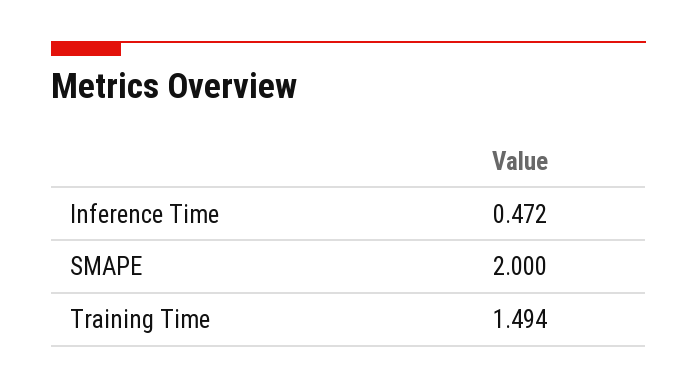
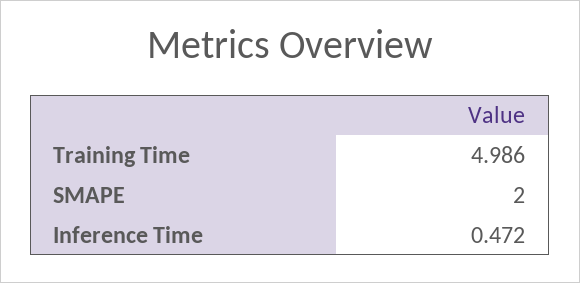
Training Time: 1.494 -> 4.986

